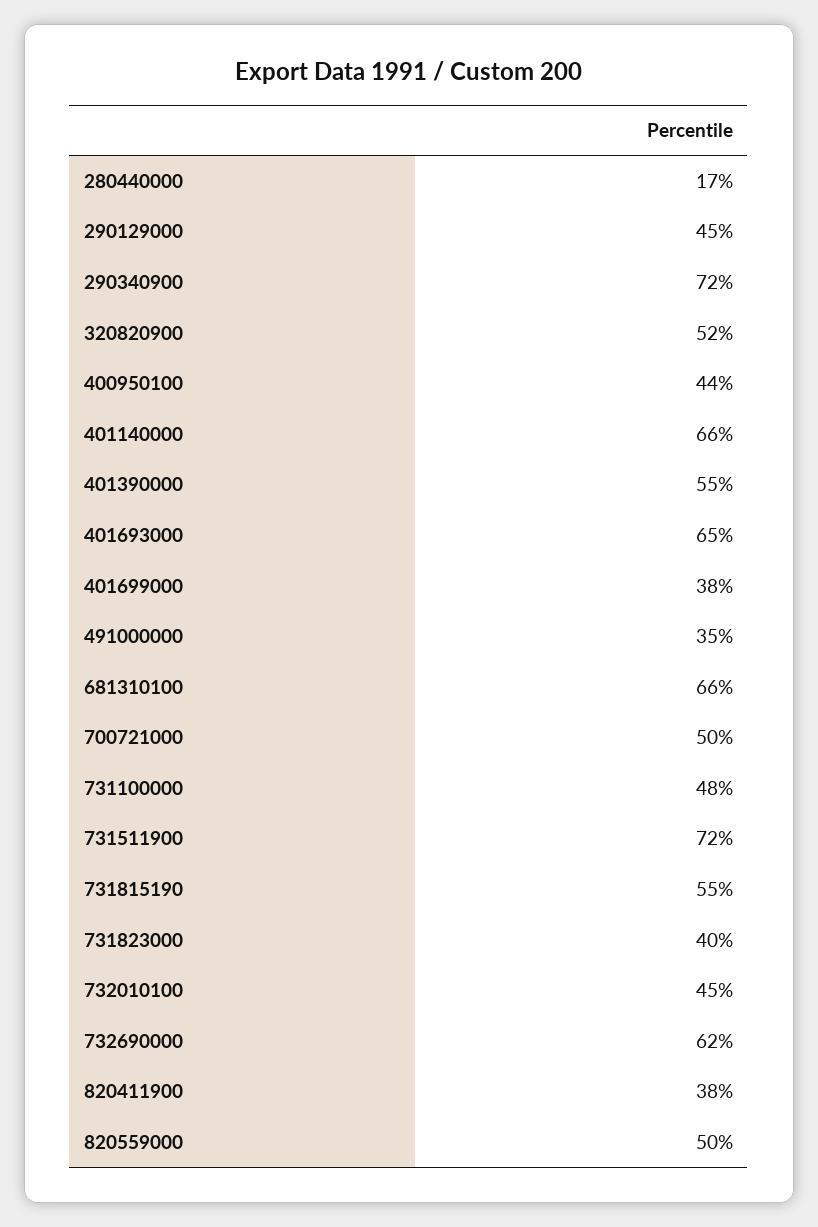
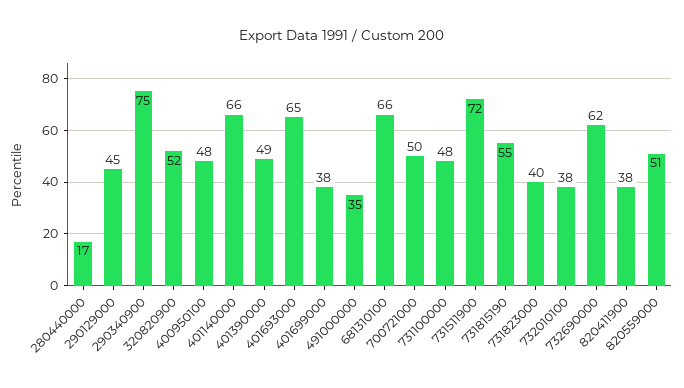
290340900: 72 -> 75
400950100: 44 -> 48
401390000: 55 -> 49
732010100: 45 -> 38
820559000: 50 -> 51

